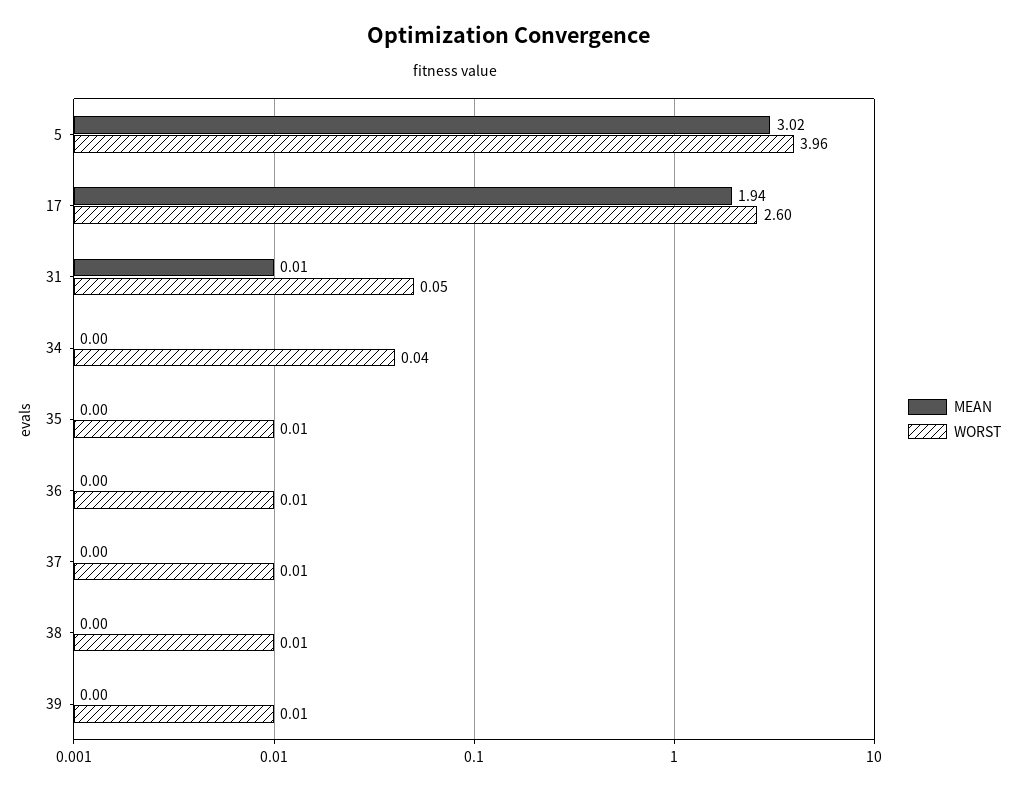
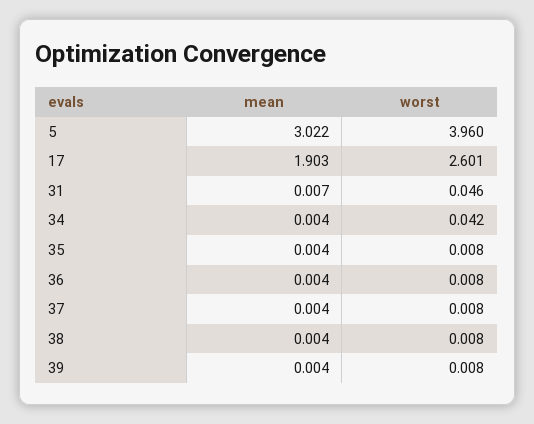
MEAN, 17: 1.94 -> 1.903

